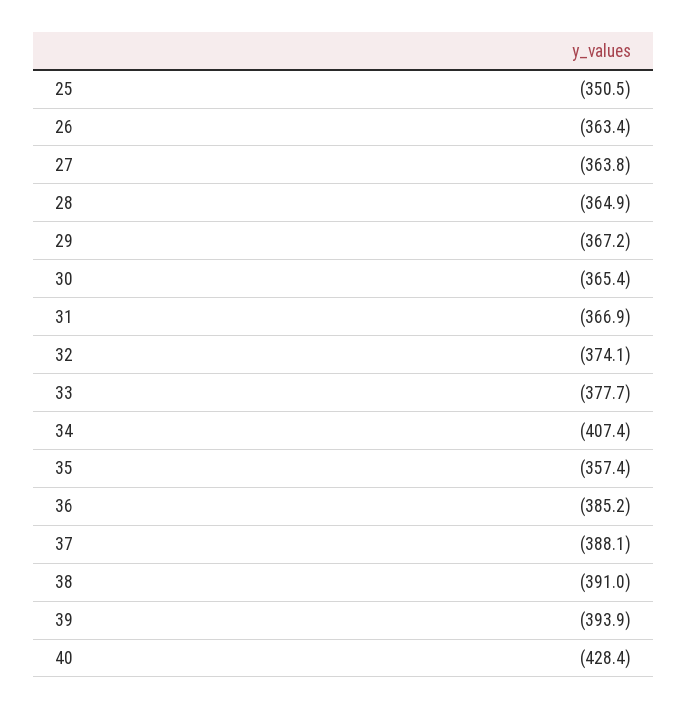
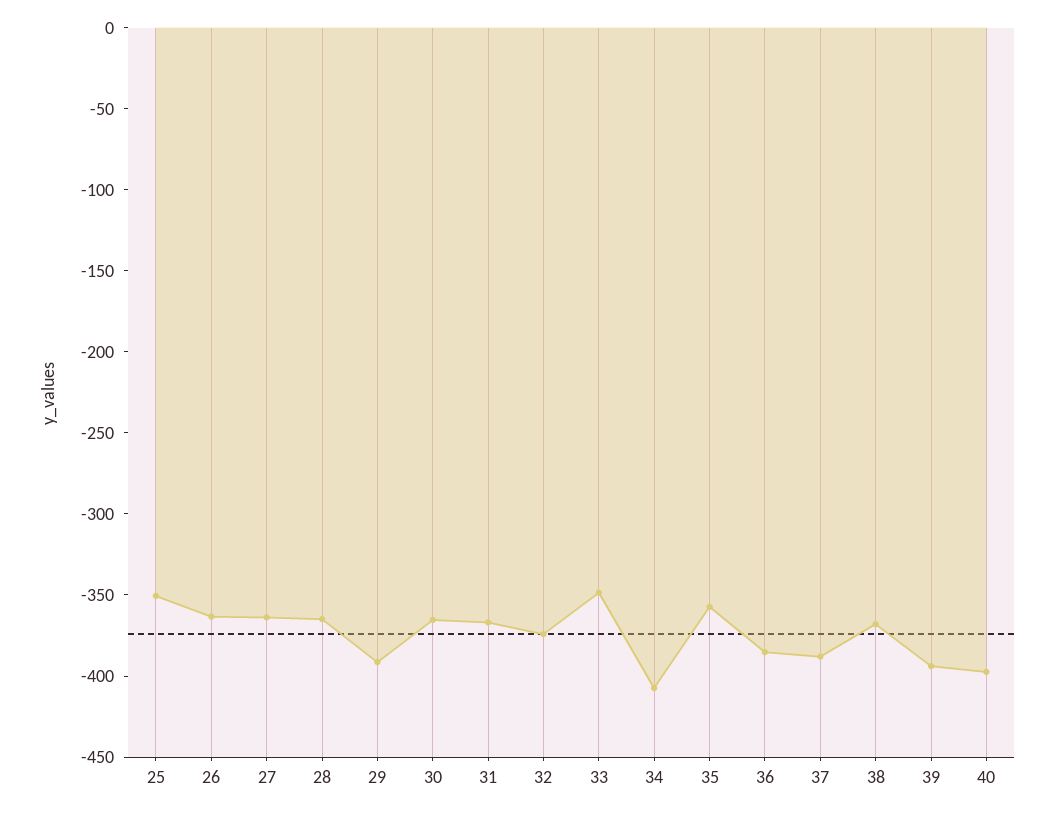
29: -367.2 -> -390
33: -377.7 -> -350
38: -391 -> -370
40: -428.4 -> -400

